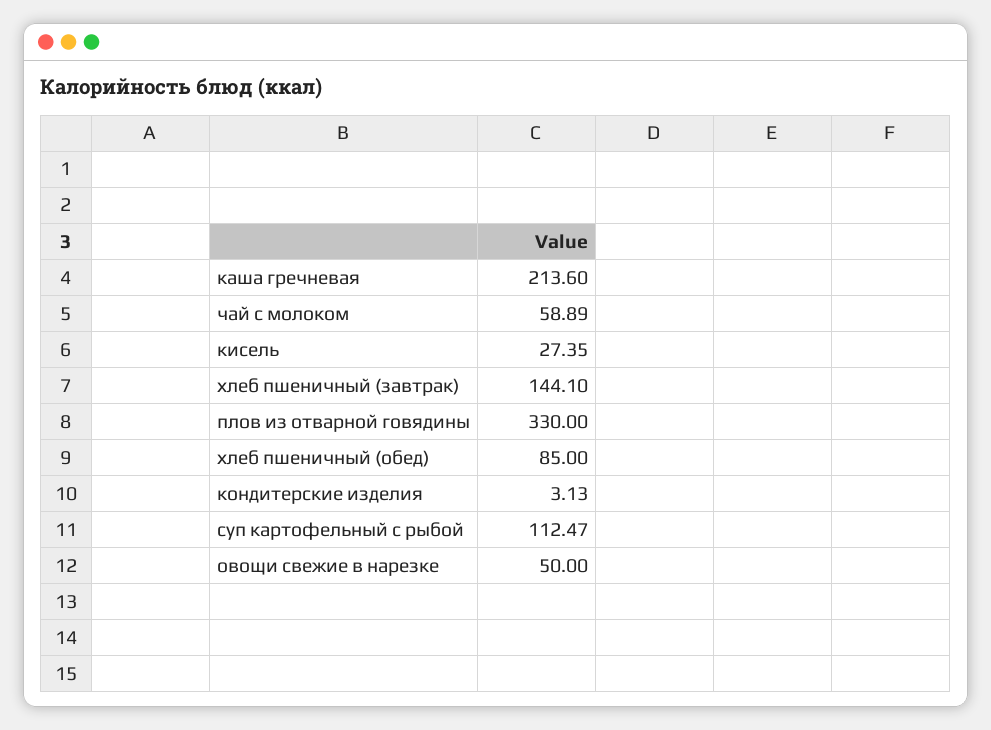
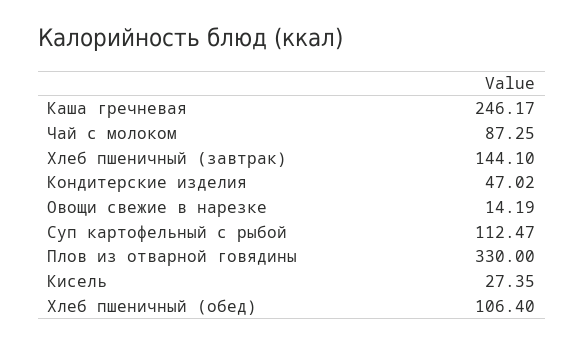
каша гречневая: 213.6 -> 246.17
чай с молоком: 58.89 -> 87.25
хлеб пшеничный (обед): 85 -> 106.4
кондитерские изделия: 3.13 -> 47.02
овощи свежие в нарезке: 50 -> 14.19

